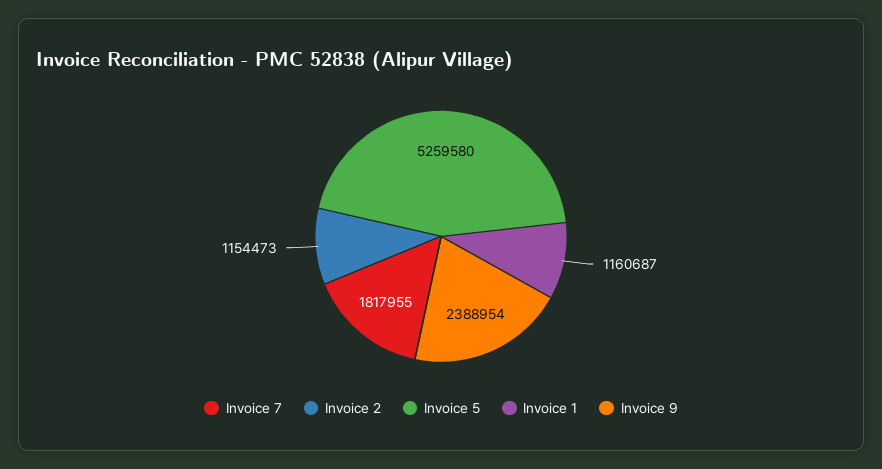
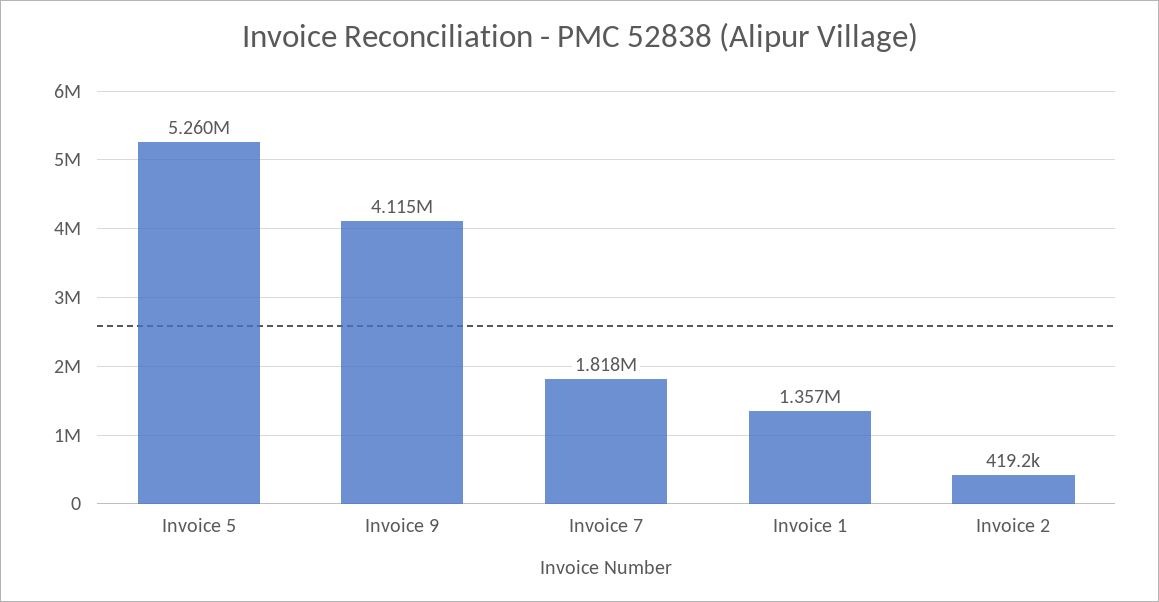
Invoice 2: 1154473 -> 419200
Invoice 1: 1160687 -> 1357000
Invoice 9: 2388954 -> 4115000

